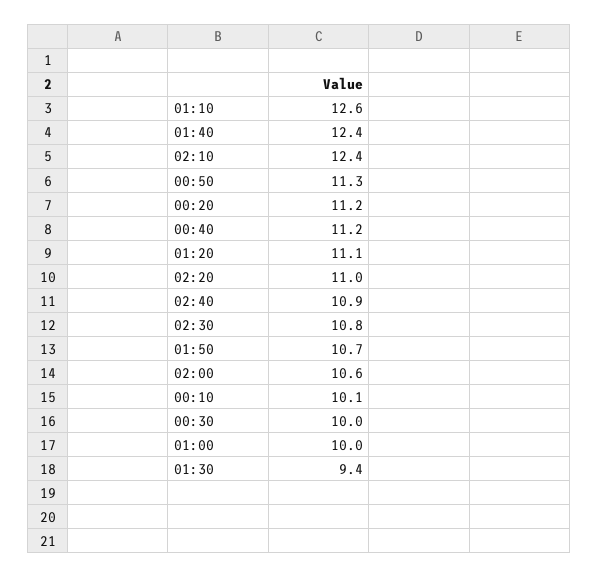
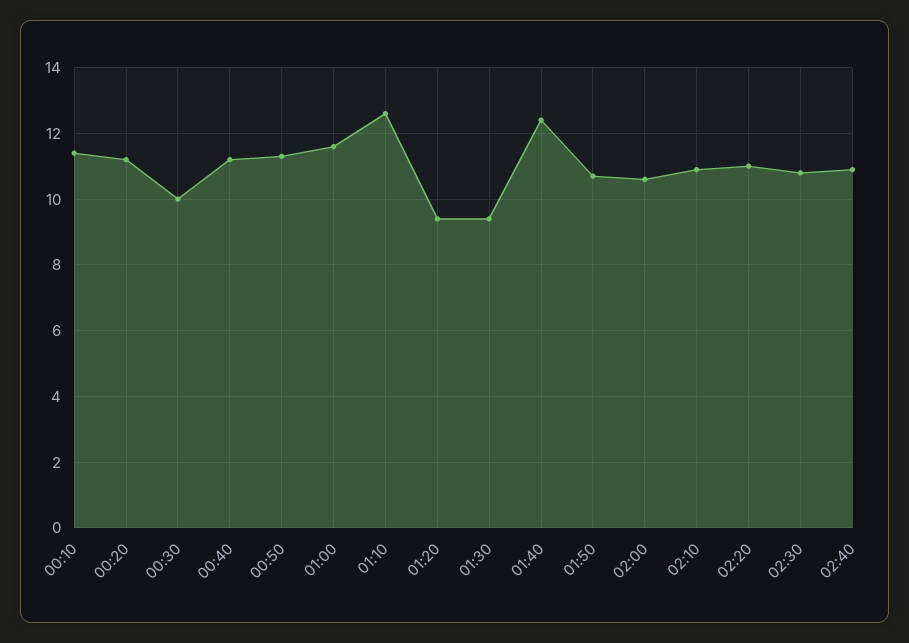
02:10: 12.4 -> 11
01:20: 11.1 -> 9.5
00:10: 10.1 -> 11.5
01:00: 10 -> 11.5

